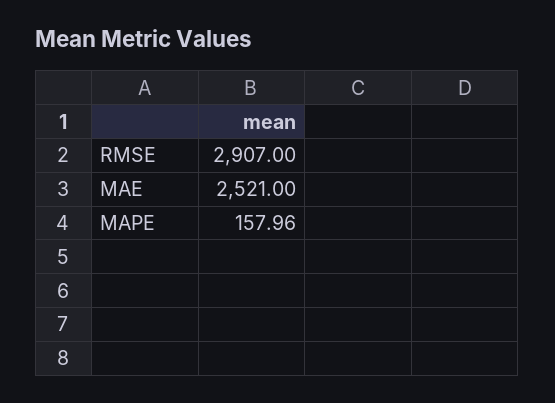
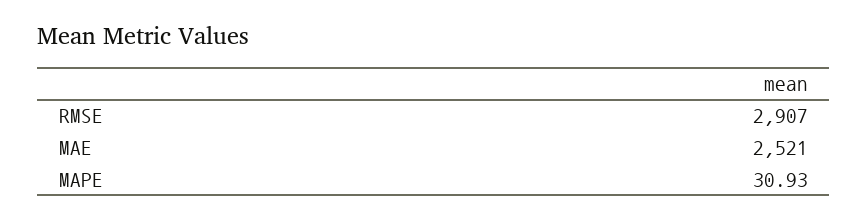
MAPE: 157.96 -> 30.93

